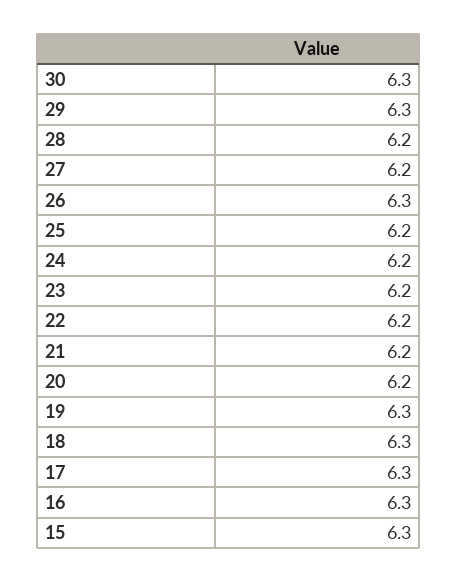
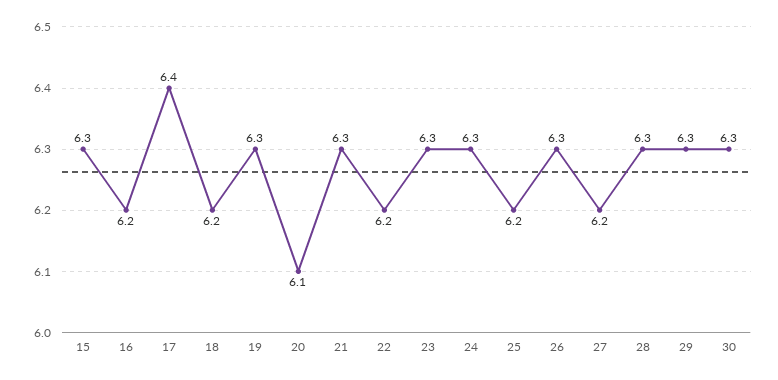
28: 6.2 -> 6.3
24: 6.2 -> 6.3
23: 6.2 -> 6.3
21: 6.2 -> 6.3
20: 6.2 -> 6.1
18: 6.3 -> 6.2
17: 6.3 -> 6.4
16: 6.3 -> 6.2

